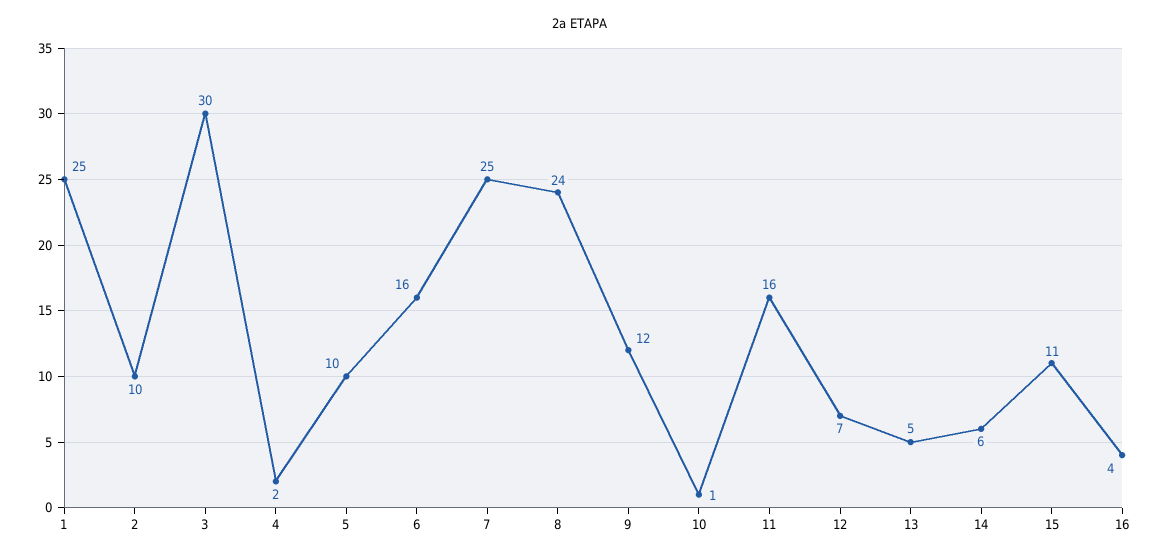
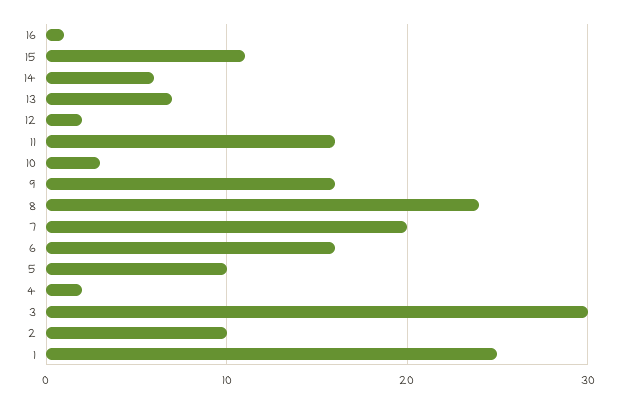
7: 25 -> 20
9: 12 -> 16
10: 1 -> 3
12: 7 -> 2
13: 5 -> 7
16: 4 -> 1

